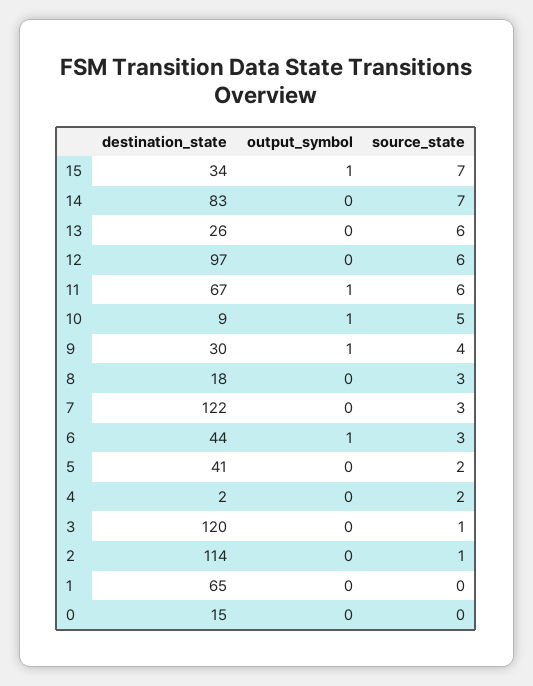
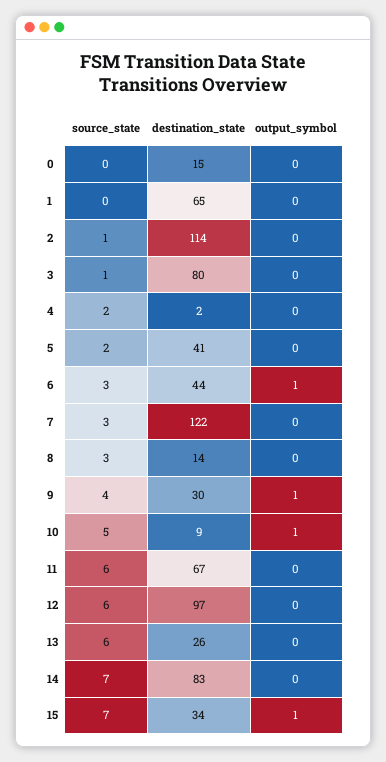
output_symbol, 11: 1 -> 0
destination_state, 8: 18 -> 14
destination_state, 3: 120 -> 80

